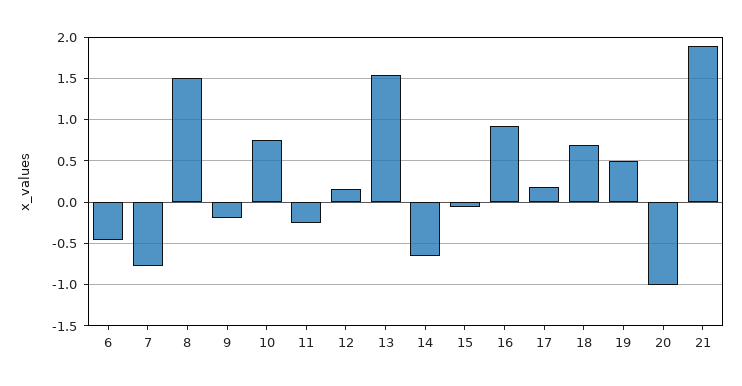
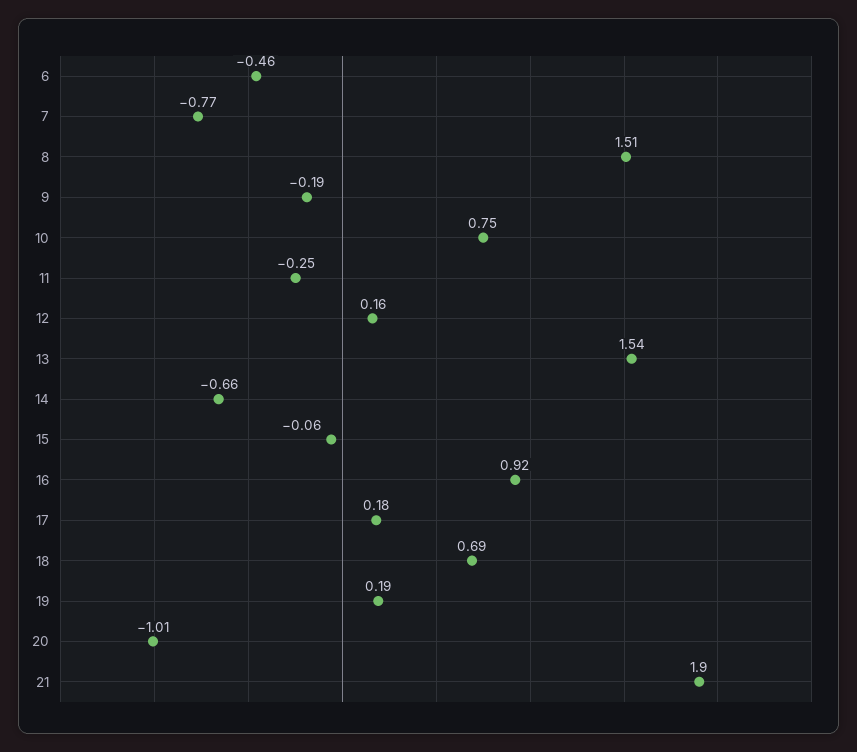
19: 0.5 -> 0.19

